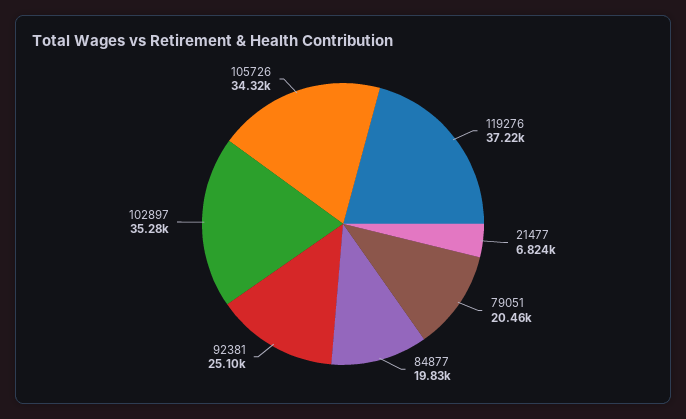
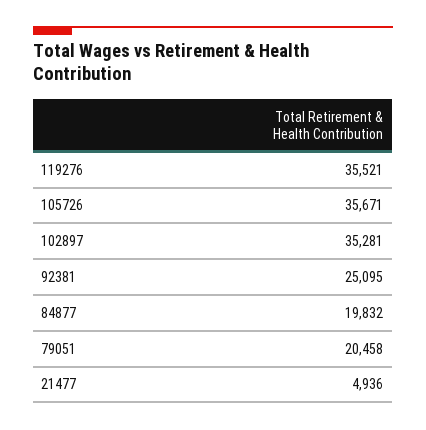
119276: 37220 -> 35521
21477: 6824 -> 4936
105726: 34320 -> 35671

